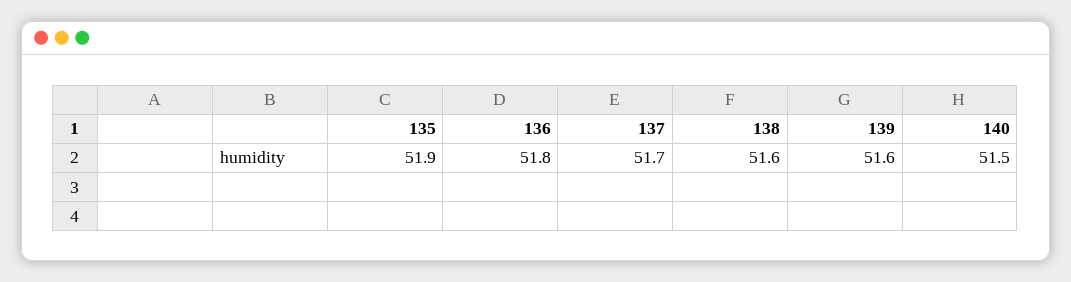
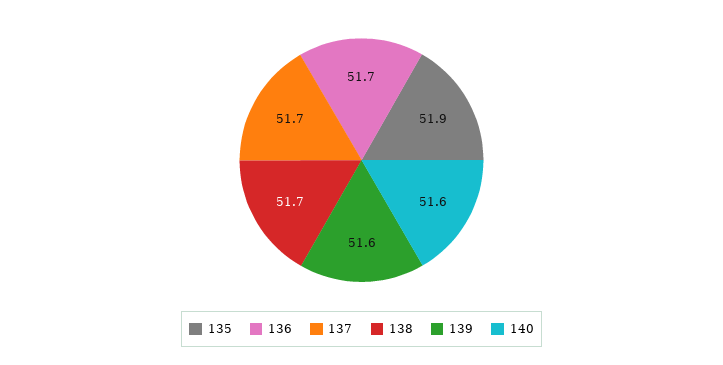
136: 51.8 -> 51.7
138: 51.6 -> 51.7
140: 51.5 -> 51.6

